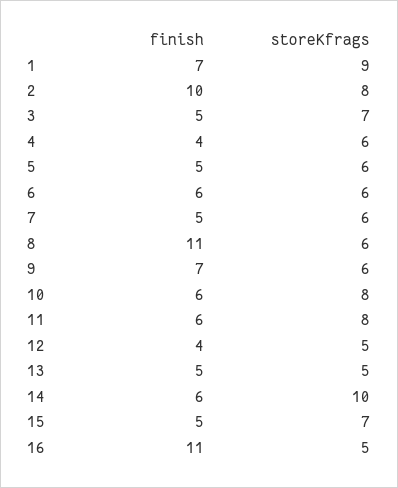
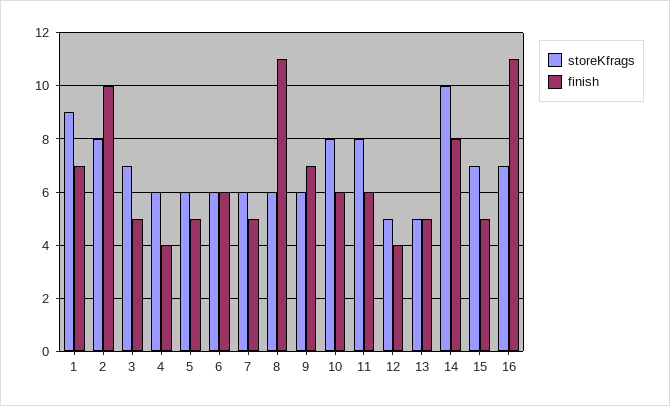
finish, 14: 6 -> 8
storeKfrags, 16: 5 -> 7

